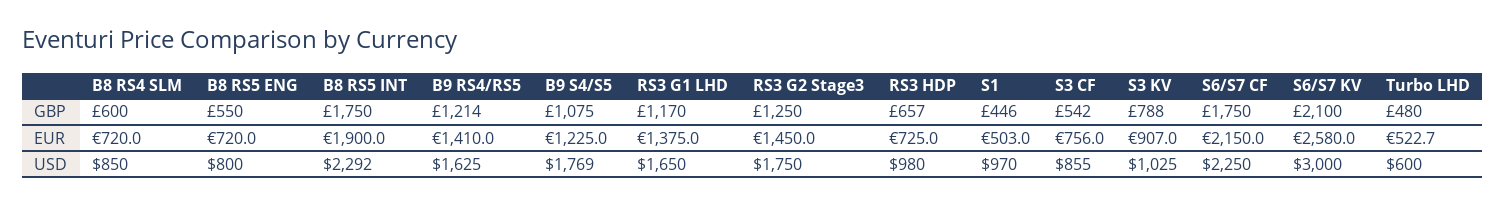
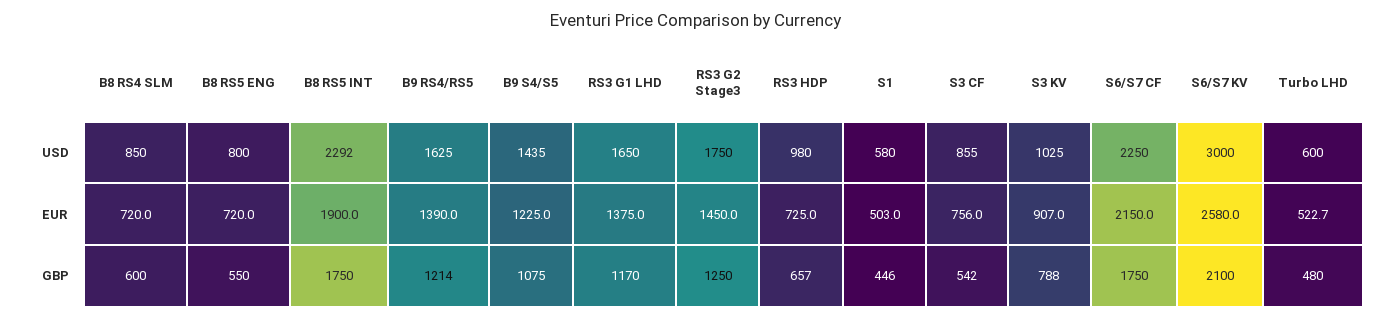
B9 RS4/RS5, EUR: 1410 -> 1390
B9 S4/S5, USD: 1769 -> 1435
S1, USD: 970 -> 580

